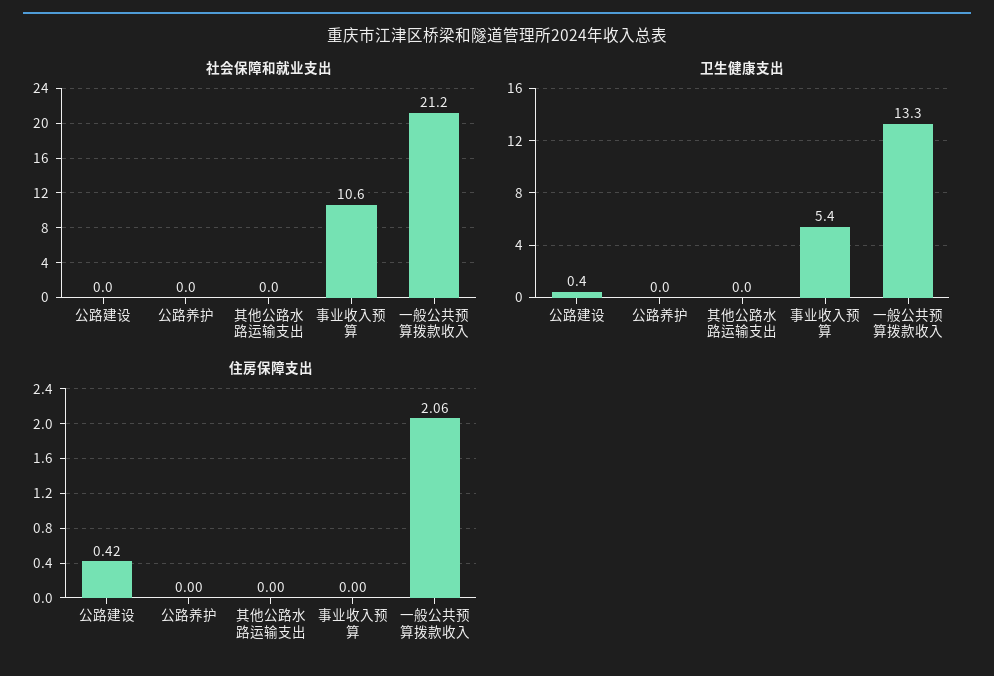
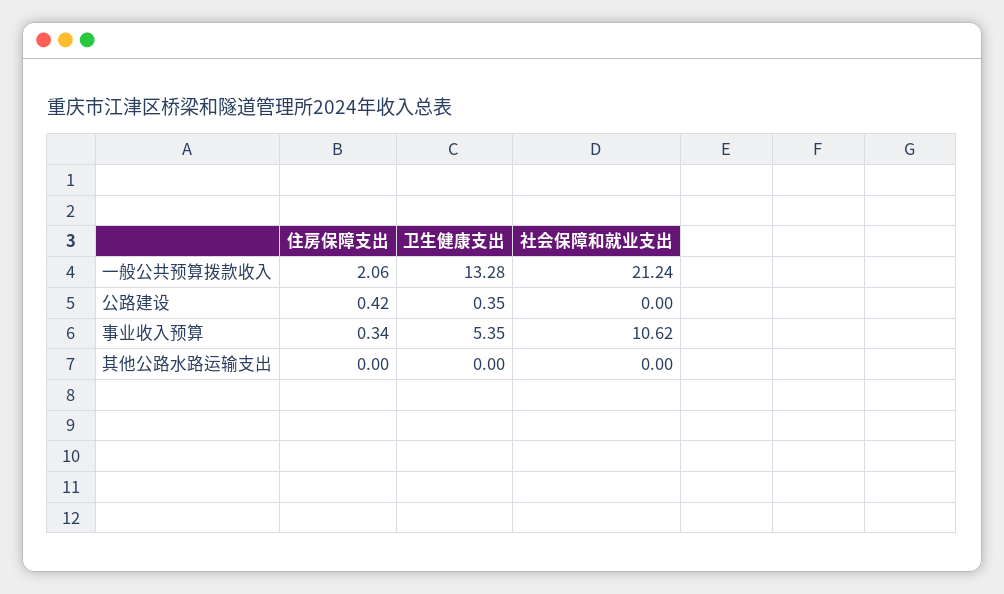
社会保障和就业支出, 公路养护: 0 -> none
卫生健康支出, 公路养护: 0 -> none
住房保障支出, 公路养护: 0 -> none
住房保障支出, 事业收入预算: 0 -> 0.34

